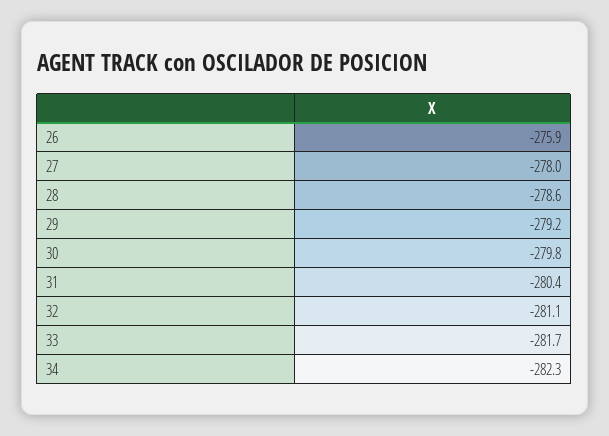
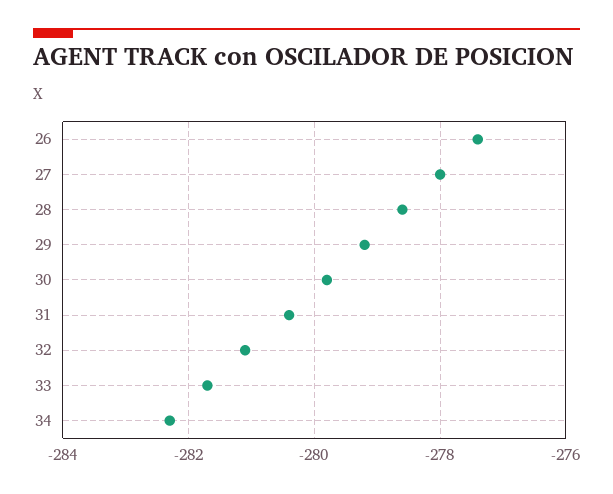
26: -275.9 -> -277.5

